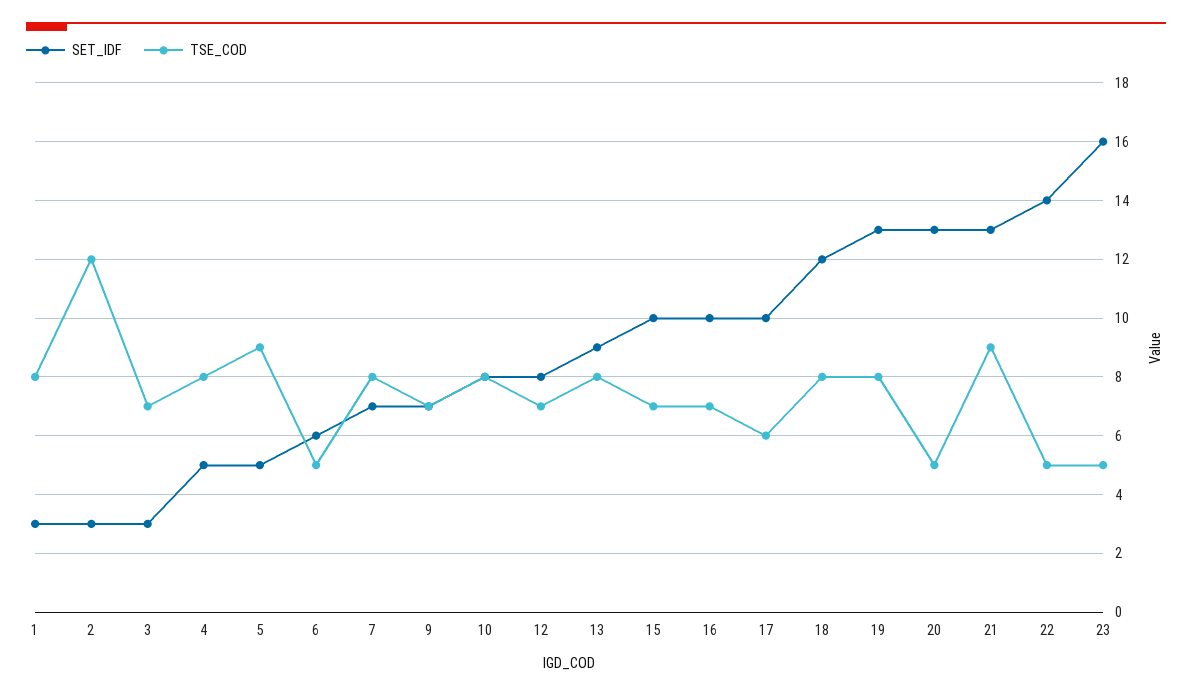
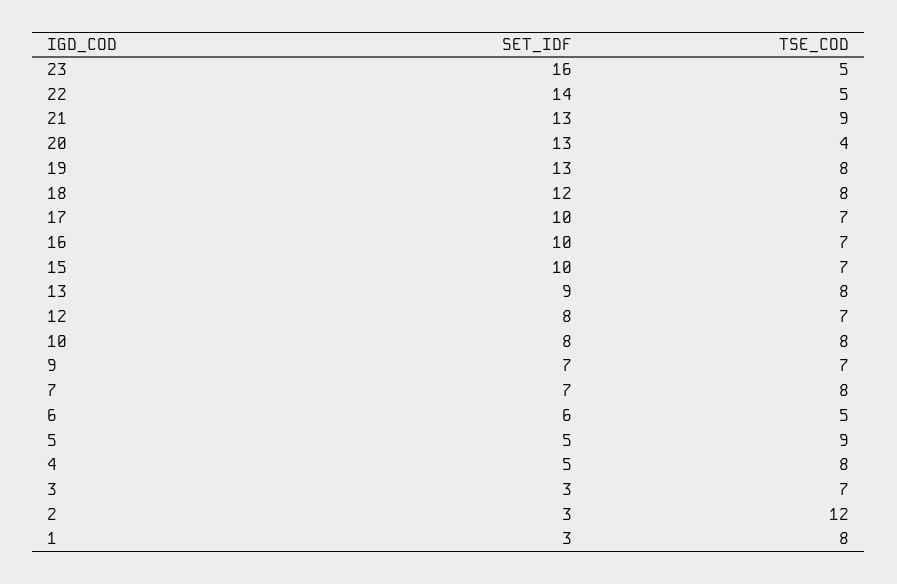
TSE_COD, 17: 6 -> 7
TSE_COD, 20: 5 -> 4

